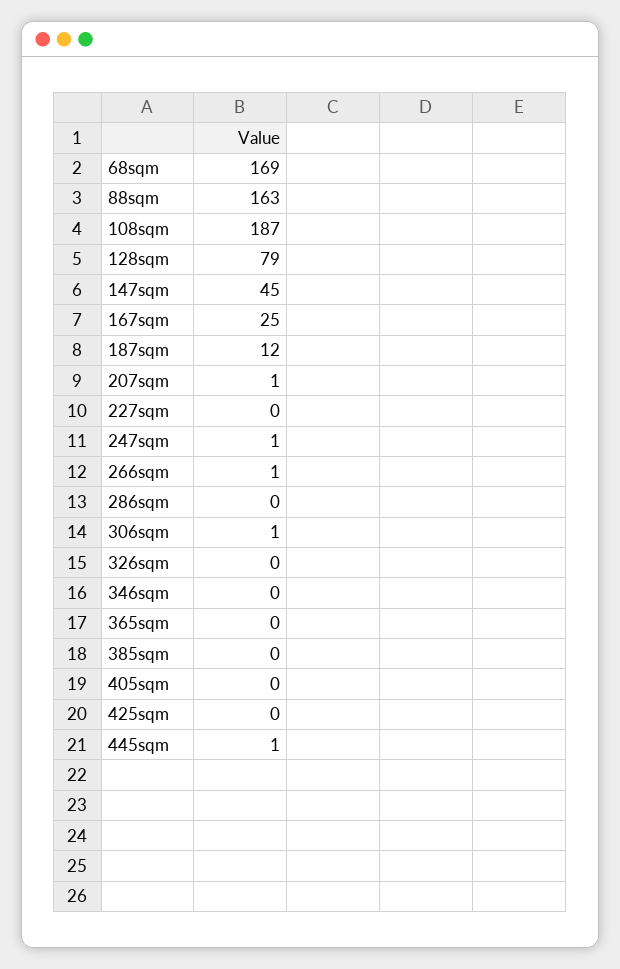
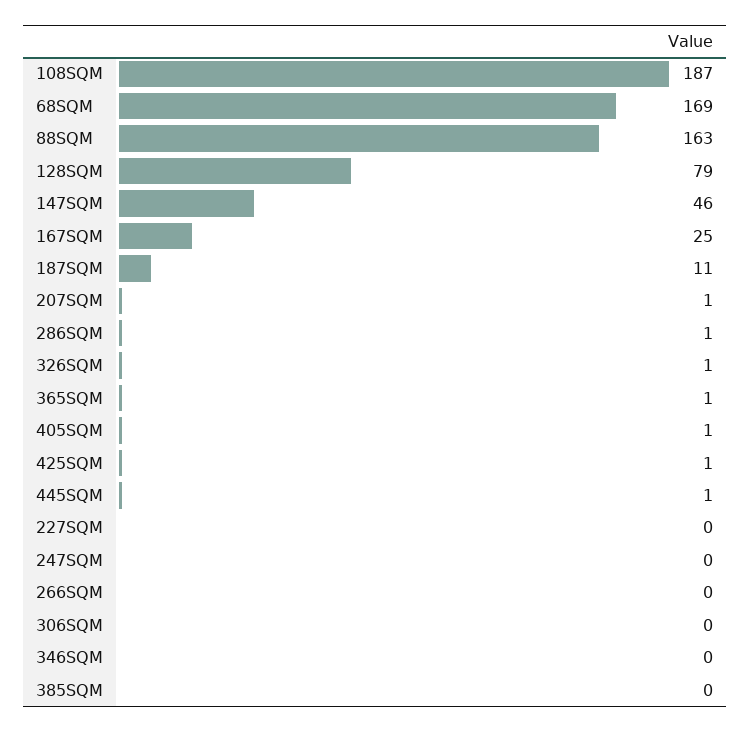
147sqm: 45 -> 46
187sqm: 12 -> 11
247sqm: 1 -> 0
266sqm: 1 -> 0
286sqm: 0 -> 1
306sqm: 1 -> 0
326sqm: 0 -> 1
365sqm: 0 -> 1
405sqm: 0 -> 1
425sqm: 0 -> 1

